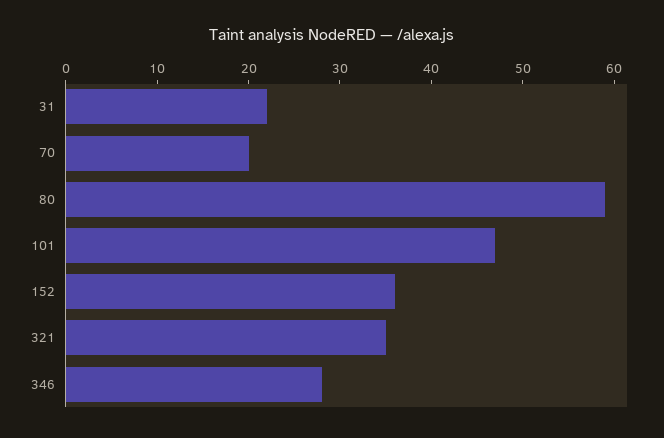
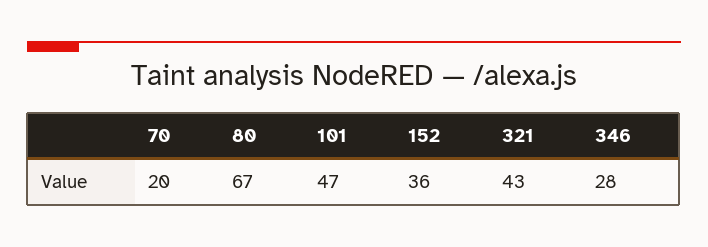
31: 22 -> none
80: 59 -> 67
321: 35 -> 43

